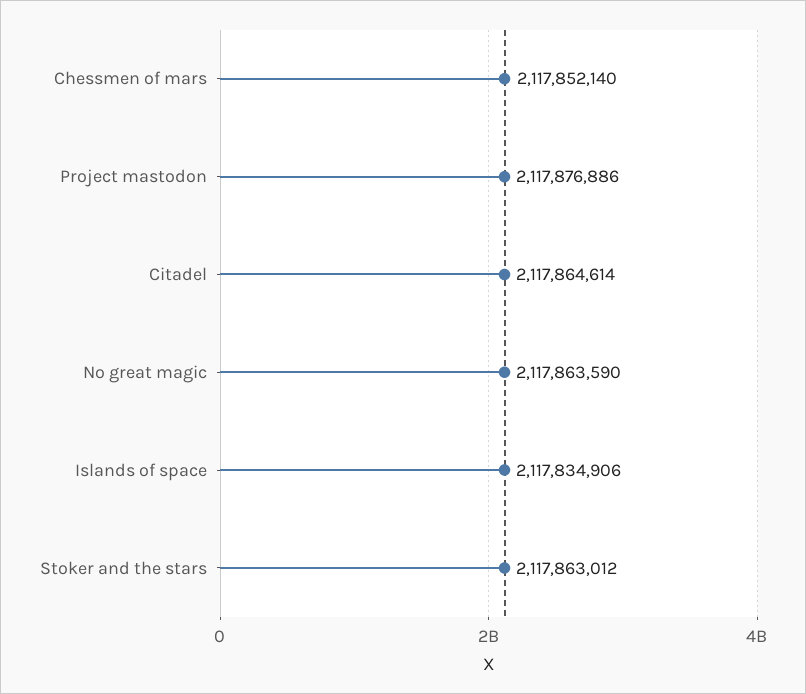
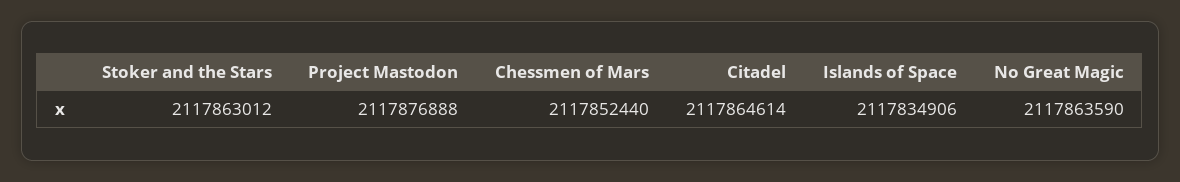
Chessmen of mars: 2117852140 -> 2117852440
Project mastodon: 2117876886 -> 2117876888

